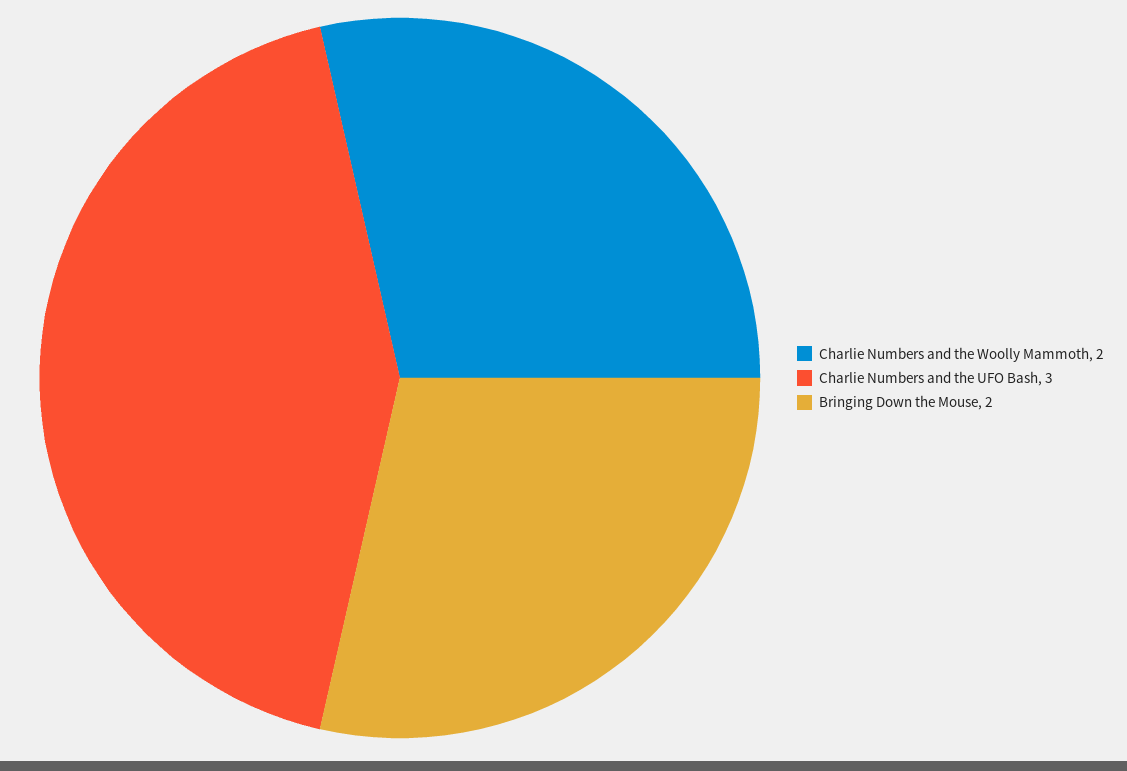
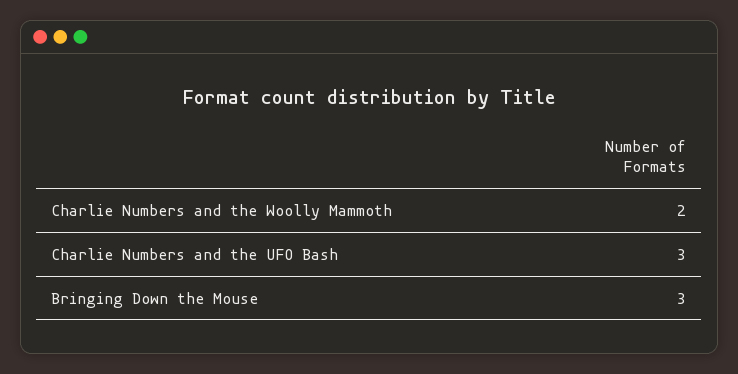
Bringing Down the Mouse: 2 -> 3

